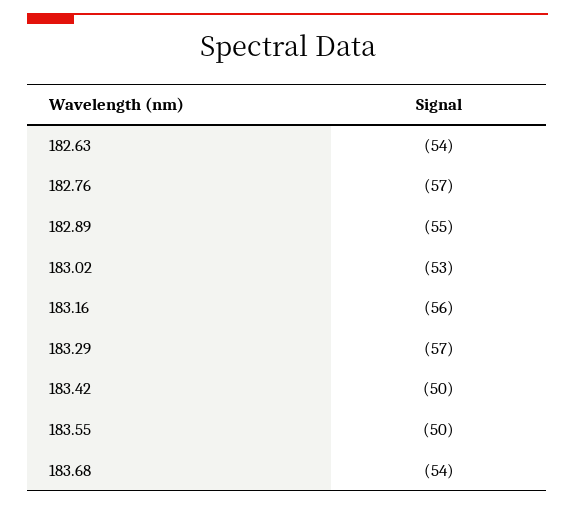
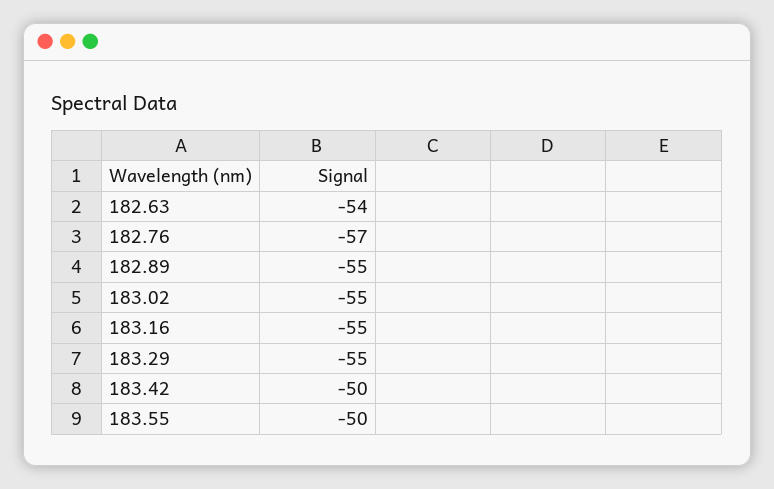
183.02: -53 -> -55
183.16: -56 -> -55
183.29: -57 -> -55
183.68: -54 -> none

